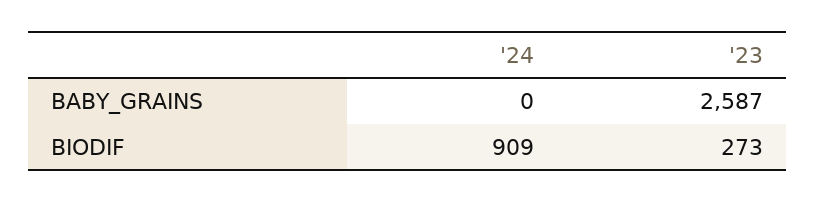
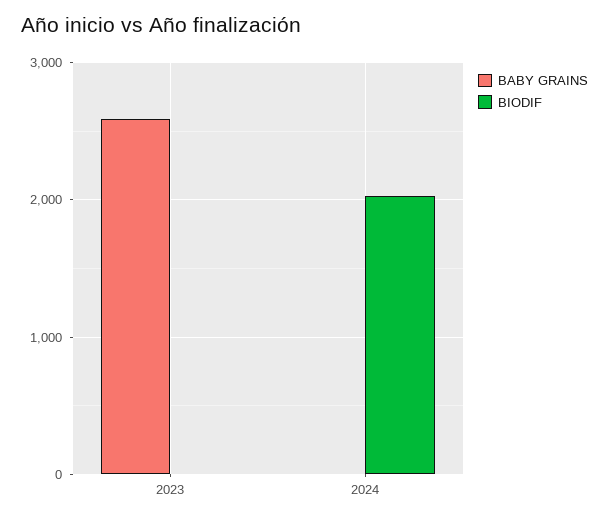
BIODIF, '24: 909 -> 2000
BIODIF, '23: 273 -> 0

